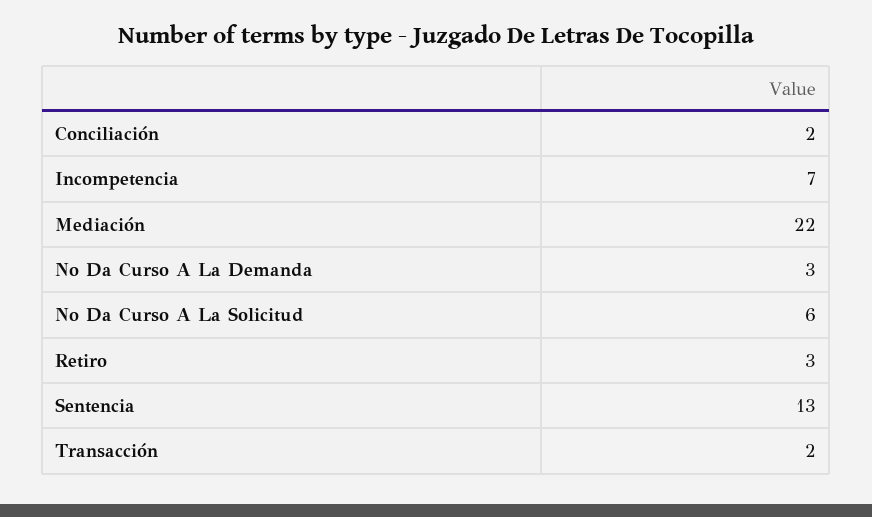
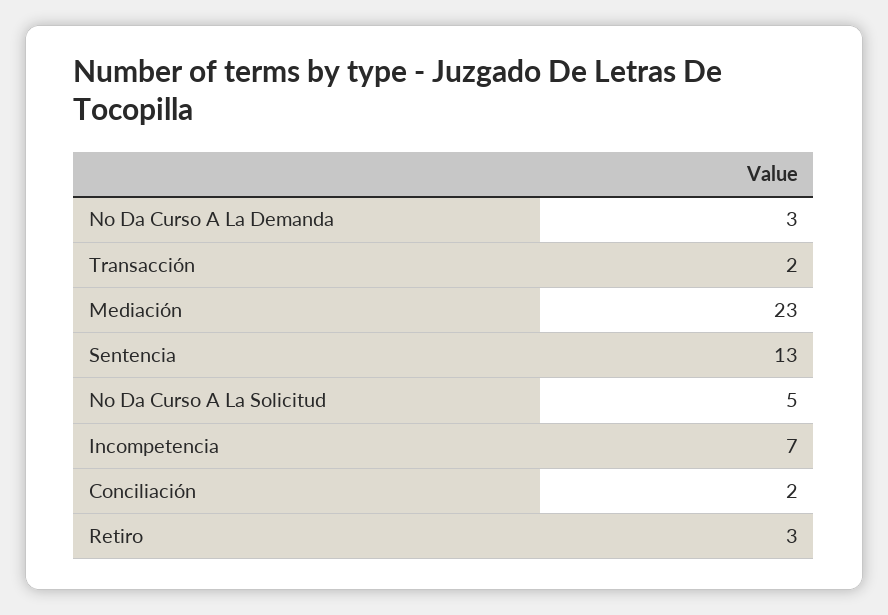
Mediación: 22 -> 23
No Da Curso A La Solicitud: 6 -> 5

